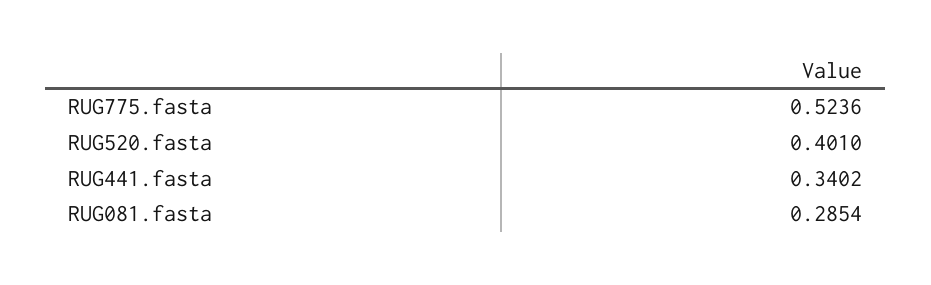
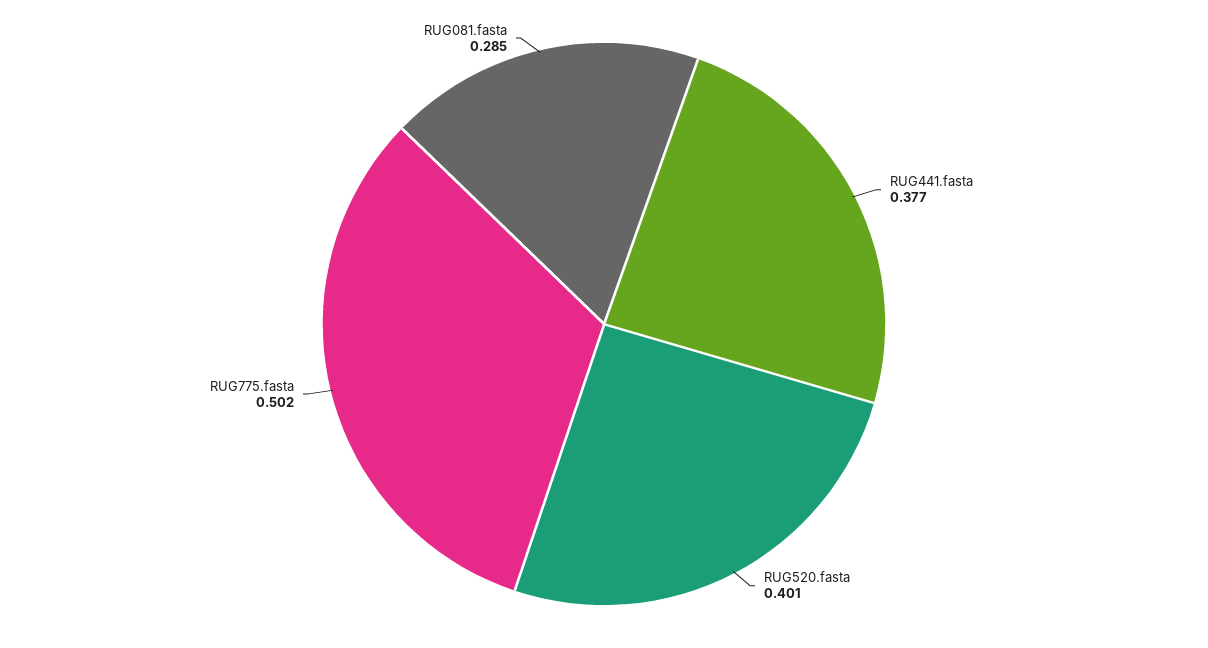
RUG775.fasta: 0.5236 -> 0.502
RUG441.fasta: 0.3402 -> 0.377

